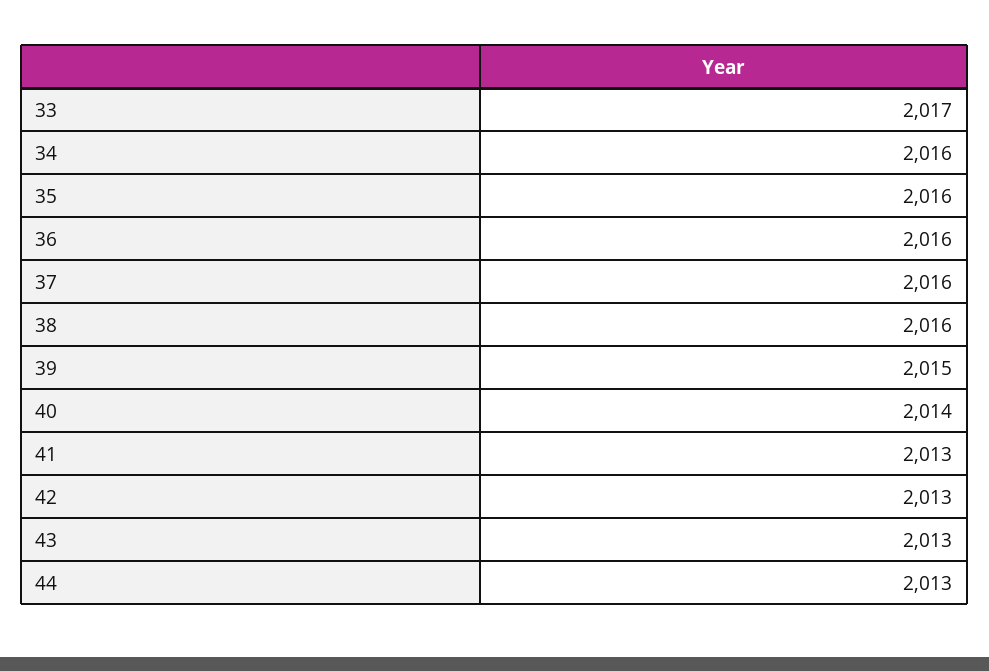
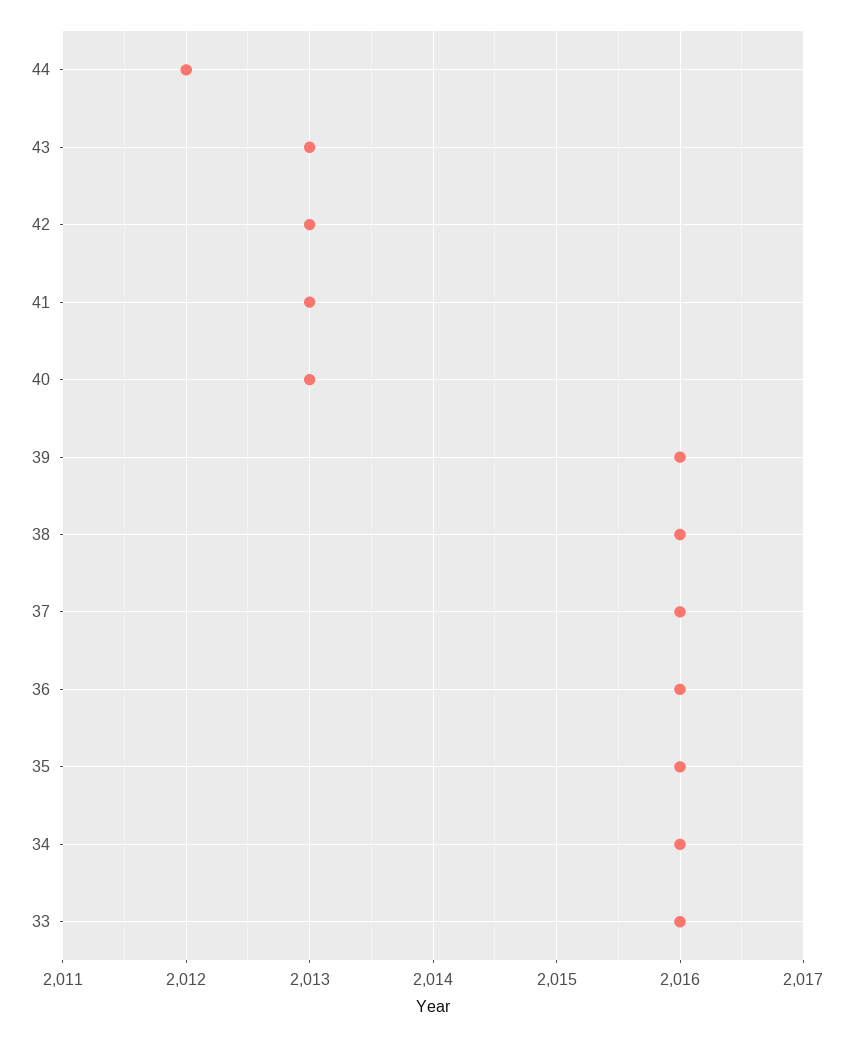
33: 2017 -> 2016
39: 2015 -> 2016
40: 2014 -> 2013
44: 2013 -> 2012

